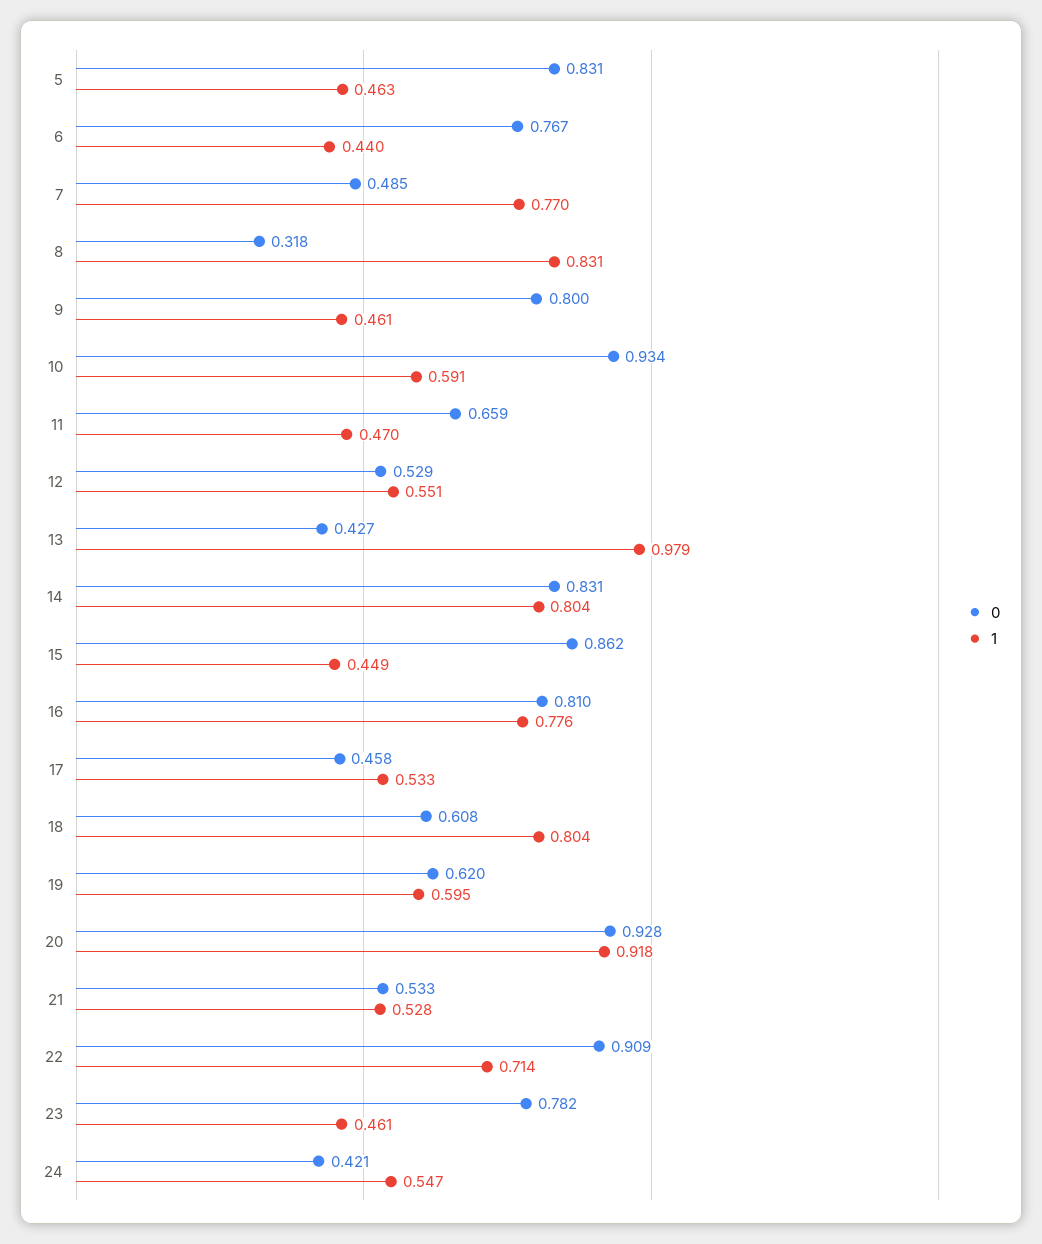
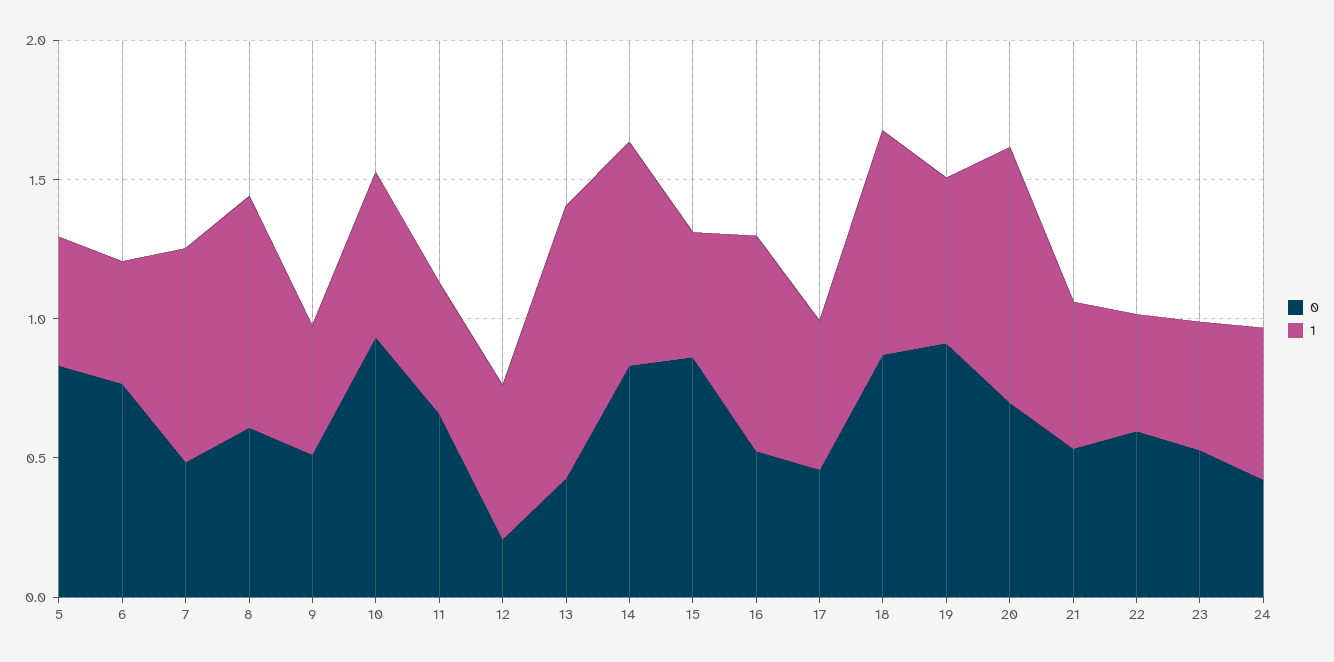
0, 8: 0.318 -> 0.6
0, 9: 0.8 -> 0.5
0, 12: 0.529 -> 0.2
0, 16: 0.81 -> 0.5
0, 18: 0.608 -> 0.9
0, 19: 0.62 -> 0.9
0, 20: 0.928 -> 0.7
0, 22: 0.909 -> 0.6
1, 22: 0.714 -> 0.4
0, 23: 0.782 -> 0.5

